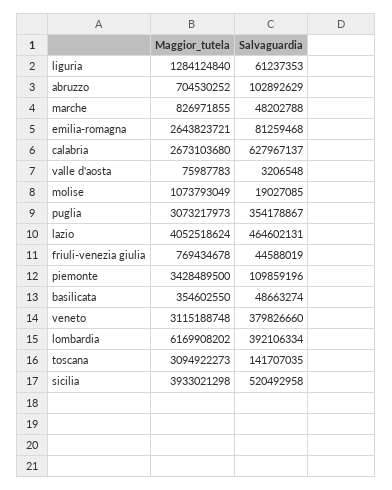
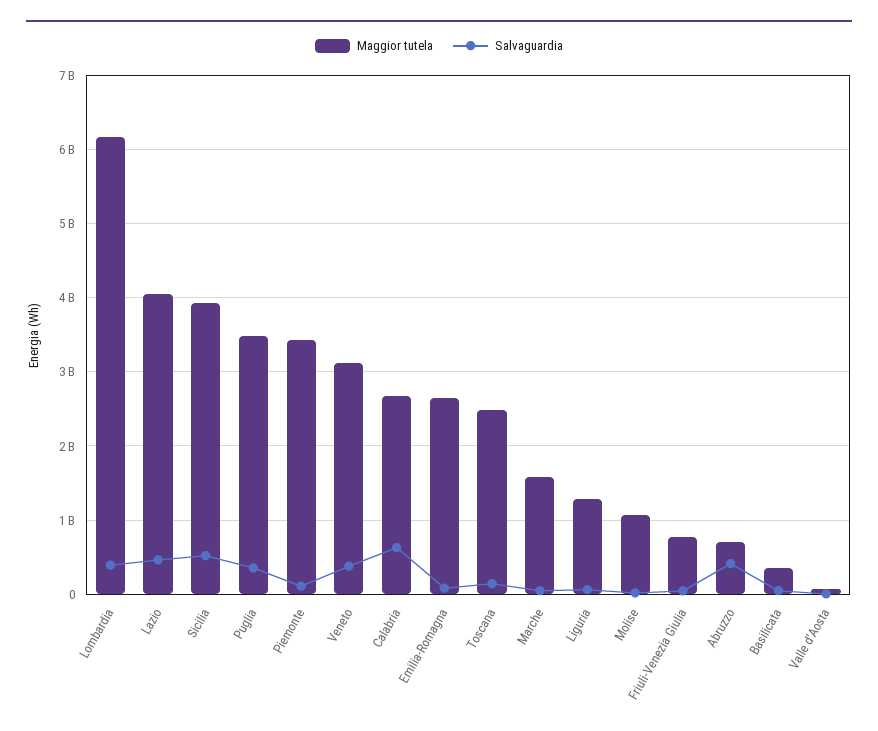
Salvaguardia, abruzzo: 102892629 -> 400000000
Maggior_tutela, marche: 826971855 -> 1600000000
Maggior_tutela, puglia: 3073217973 -> 3500000000
Maggior_tutela, toscana: 3094922273 -> 2500000000

